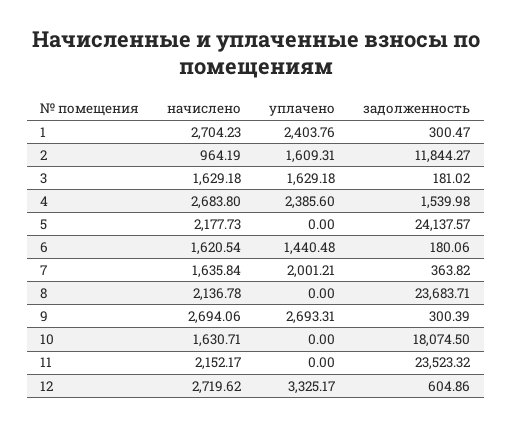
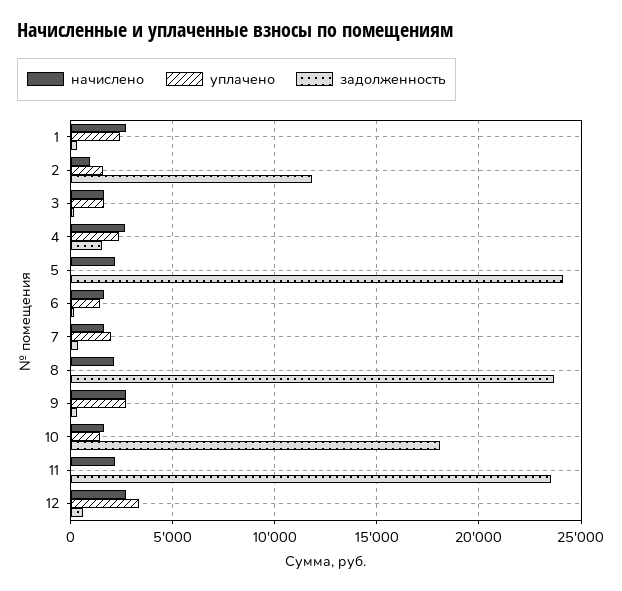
уплачено, 10: 0 -> 1500

